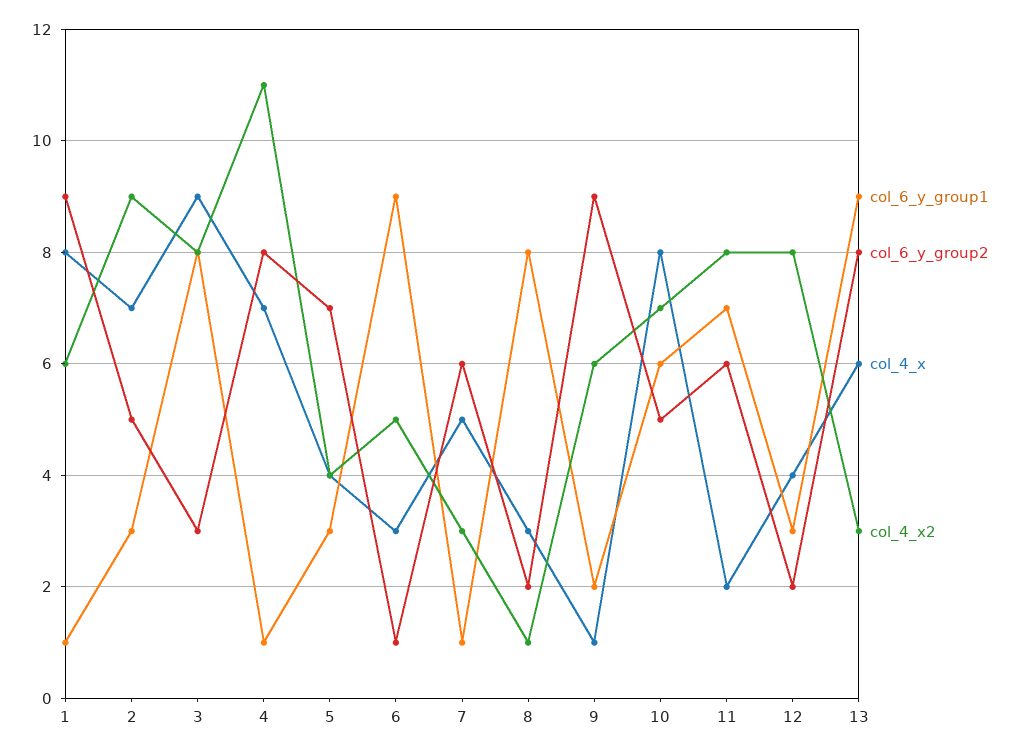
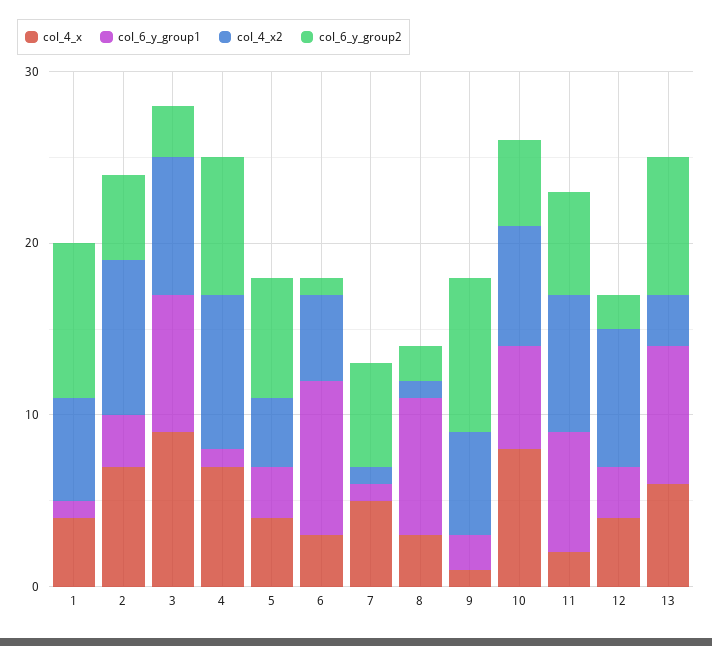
col_4_x, 1: 8 -> 4
col_4_x2, 4: 11 -> 9
col_4_x2, 7: 3 -> 1
col_6_y_group1, 13: 9 -> 8

